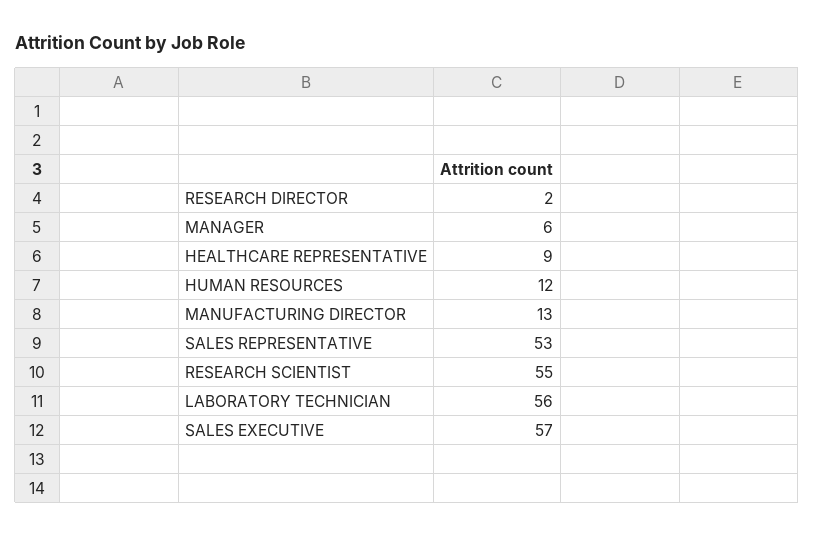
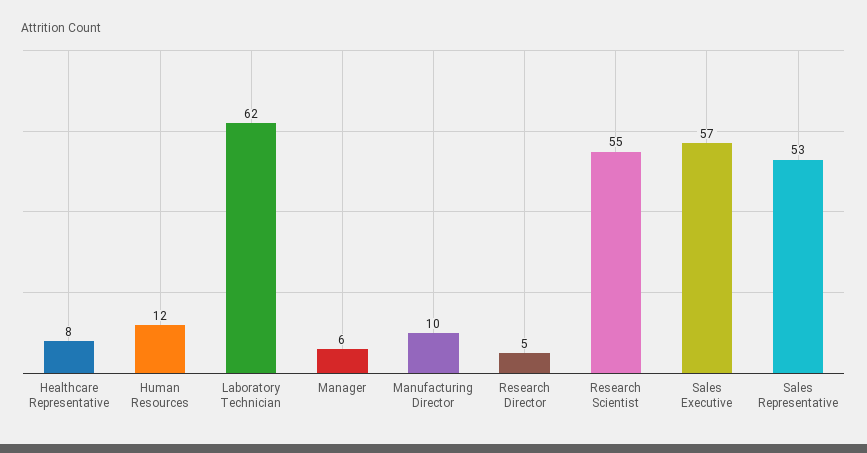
RESEARCH DIRECTOR: 2 -> 5
HEALTHCARE REPRESENTATIVE: 9 -> 8
MANUFACTURING DIRECTOR: 13 -> 10
LABORATORY TECHNICIAN: 56 -> 62

